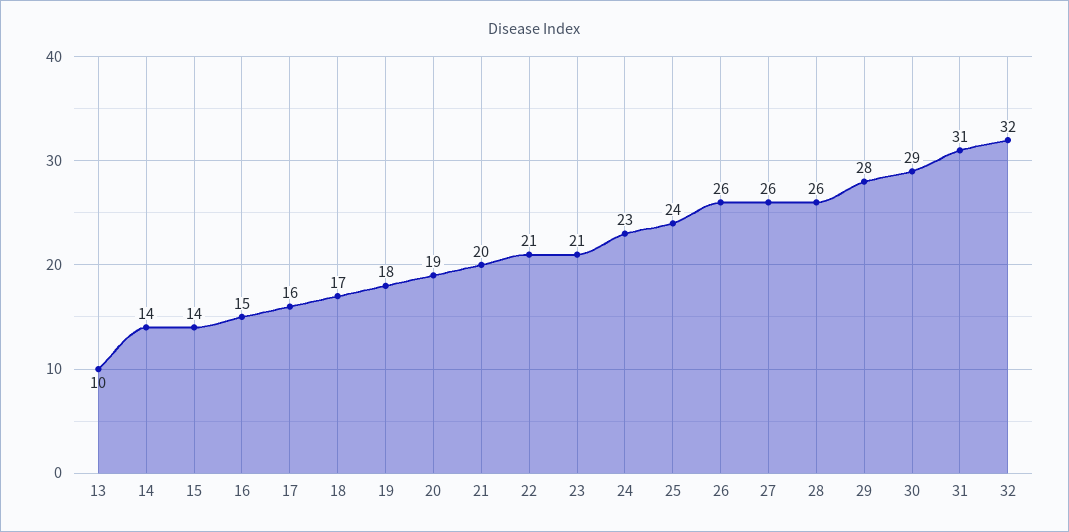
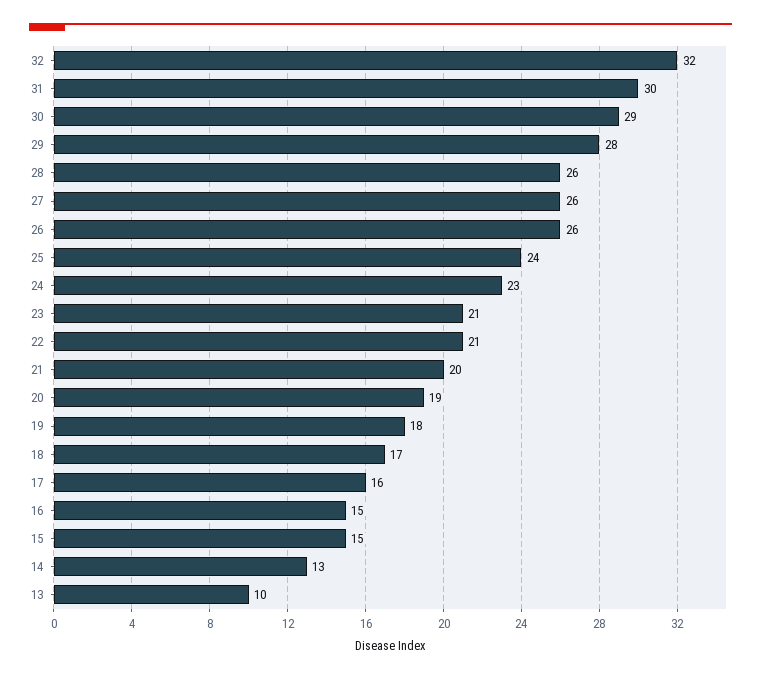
14: 14 -> 13
15: 14 -> 15
31: 31 -> 30

